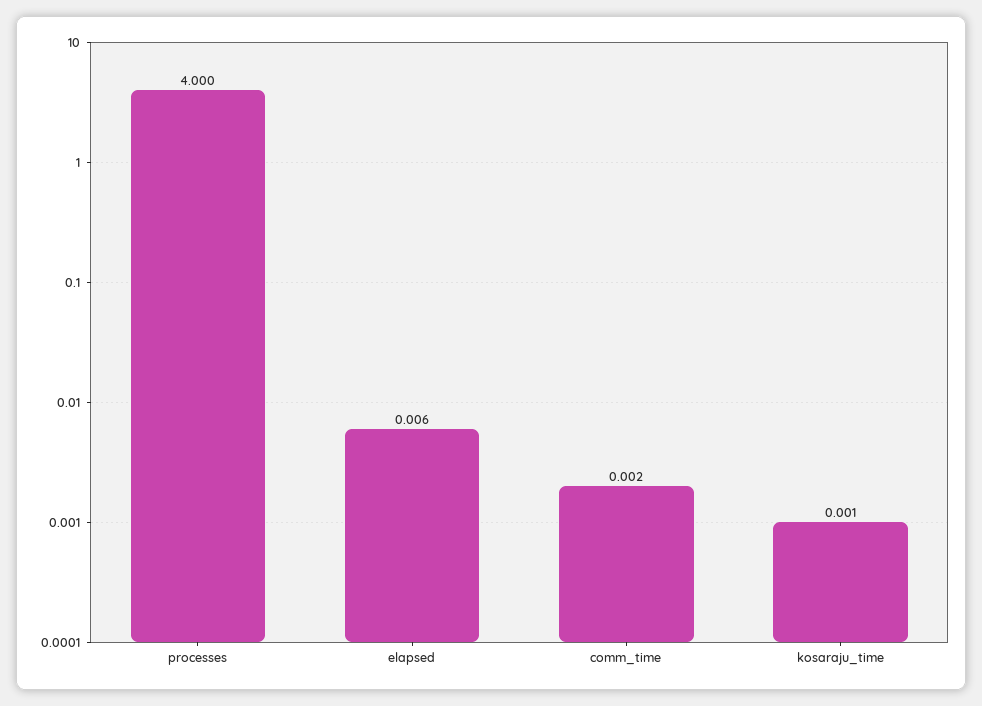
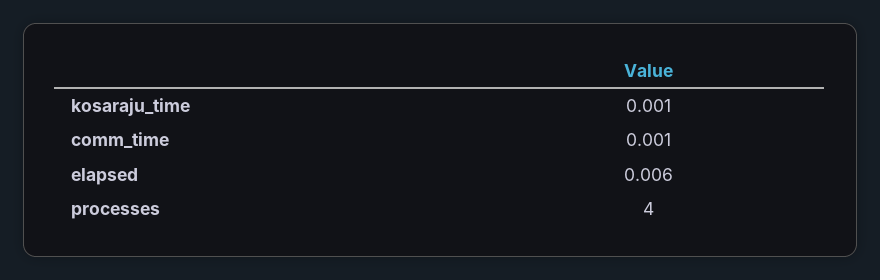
comm_time: 0.002 -> 0.001

